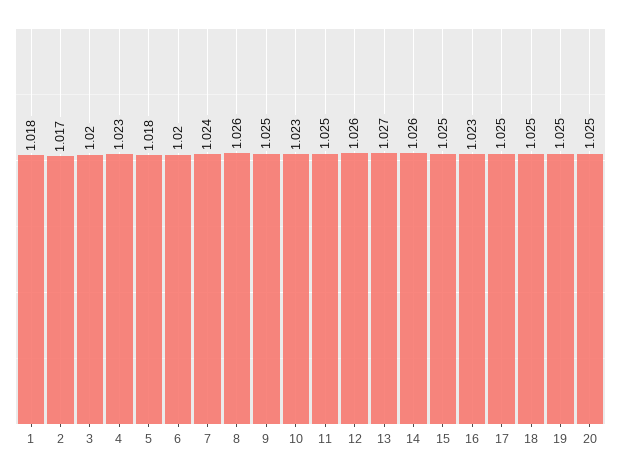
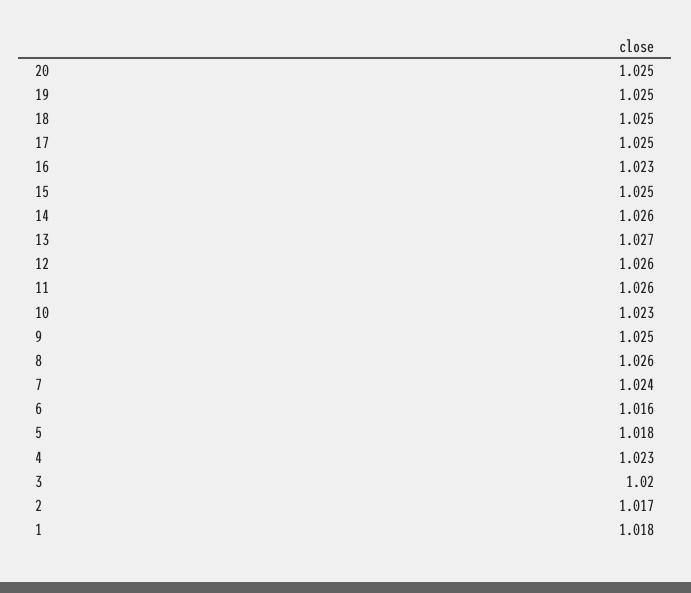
6: 1.02 -> 1.016
11: 1.025 -> 1.026

